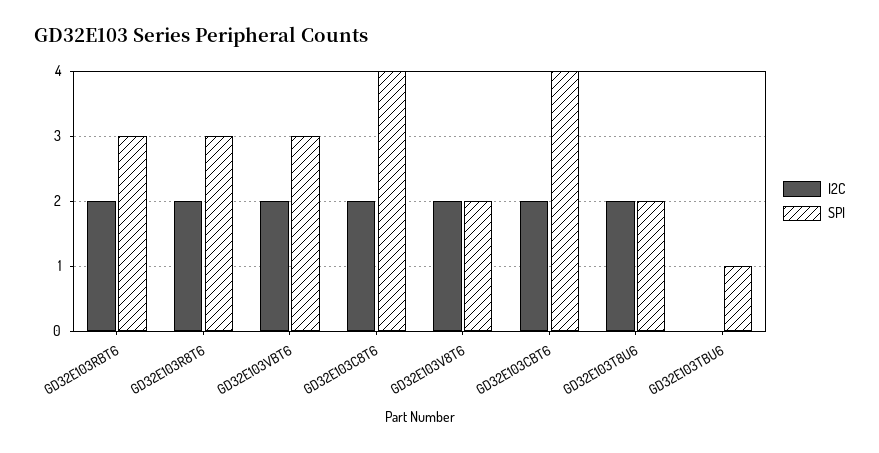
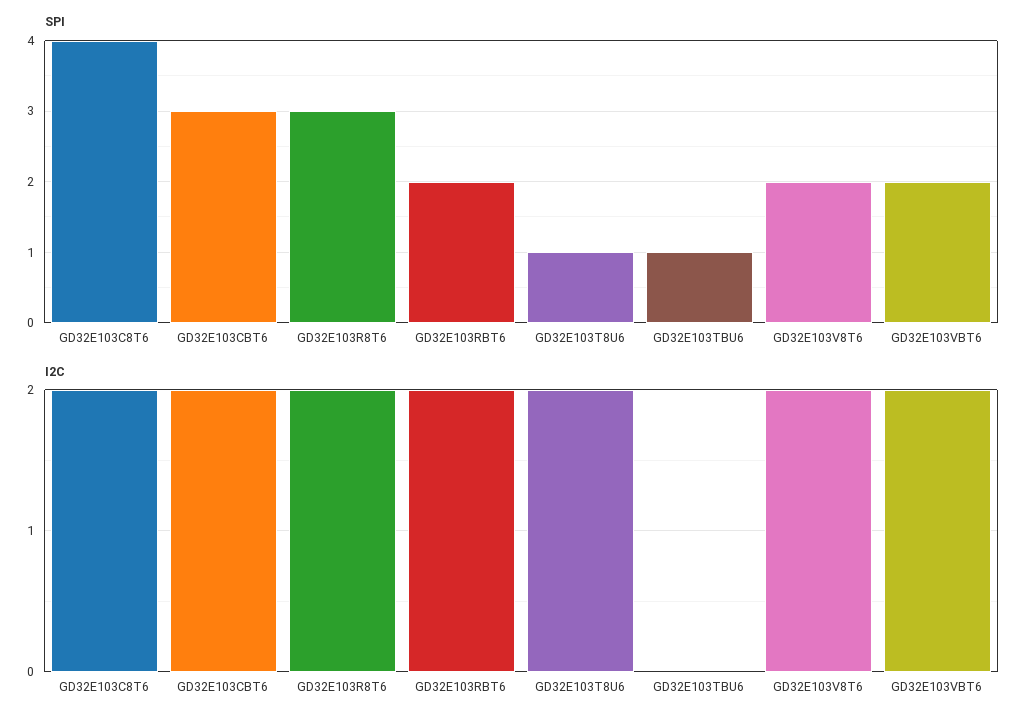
SPI, GD32E103RBT6: 3 -> 2
SPI, GD32E103VBT6: 3 -> 2
SPI, GD32E103CBT6: 4 -> 3
SPI, GD32E103T8U6: 2 -> 1

